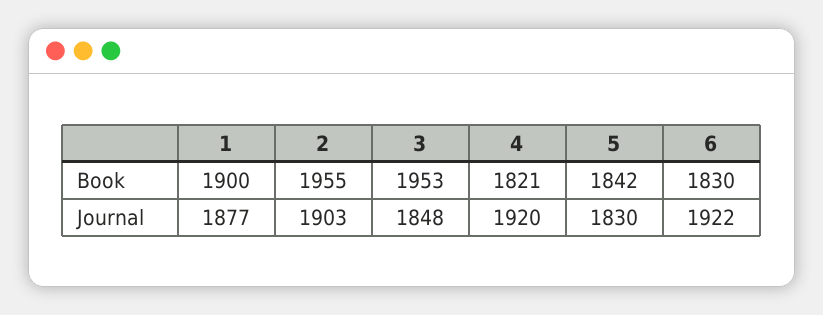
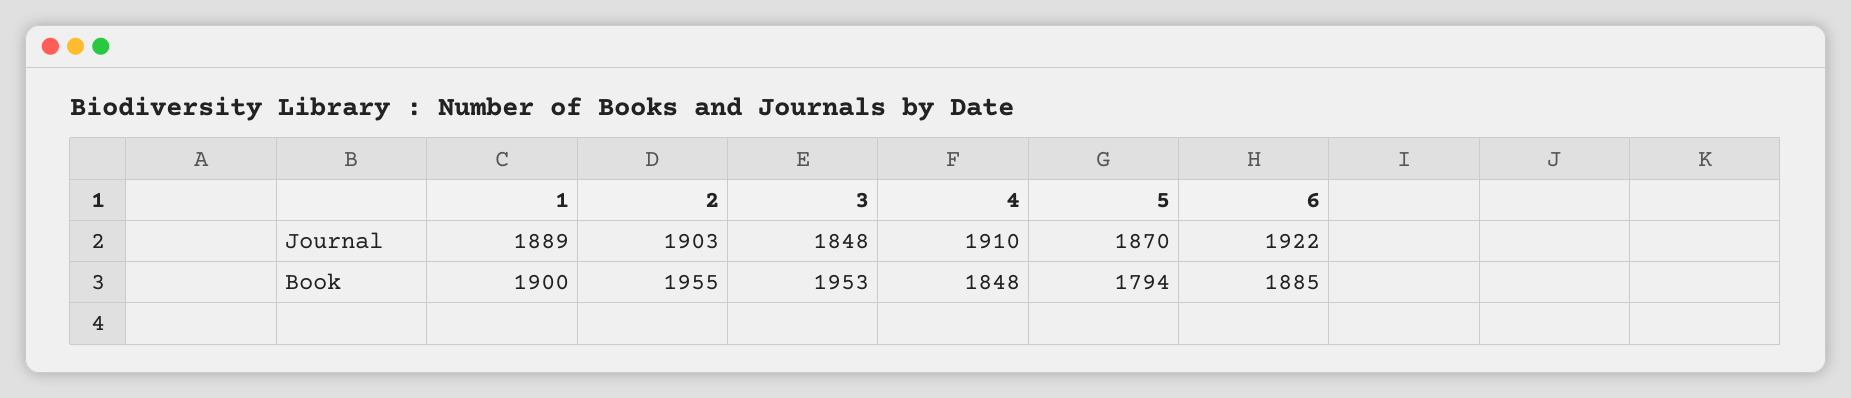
4, Book: 1821 -> 1848
5, Book: 1842 -> 1794
6, Book: 1830 -> 1885
1, Journal: 1877 -> 1889
4, Journal: 1920 -> 1910
5, Journal: 1830 -> 1870

